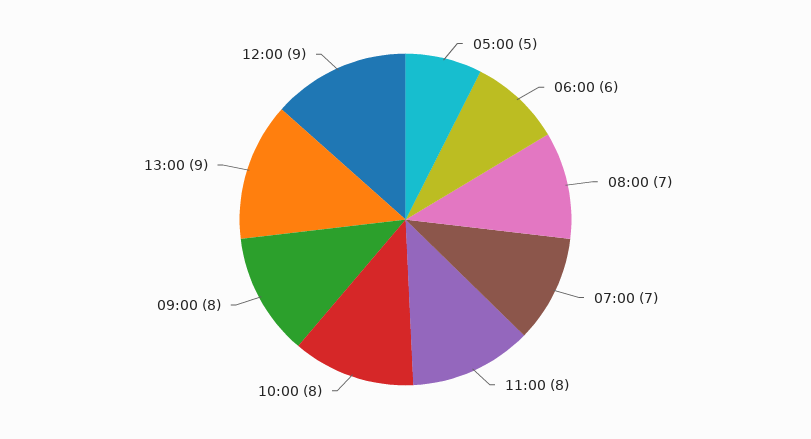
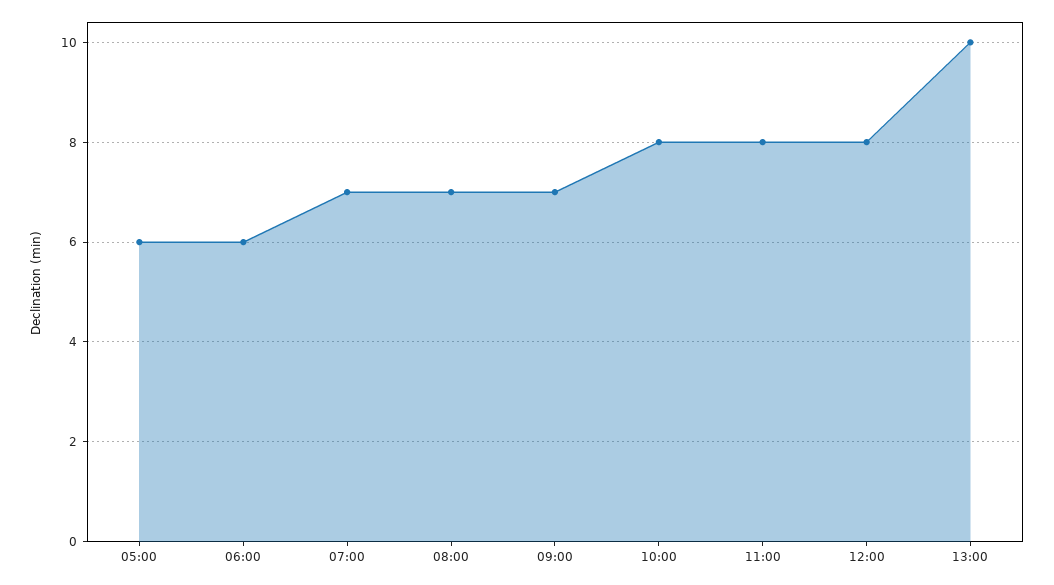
05:00: 5 -> 6
09:00: 8 -> 7
13:00: 9 -> 10
12:00: 9 -> 8

